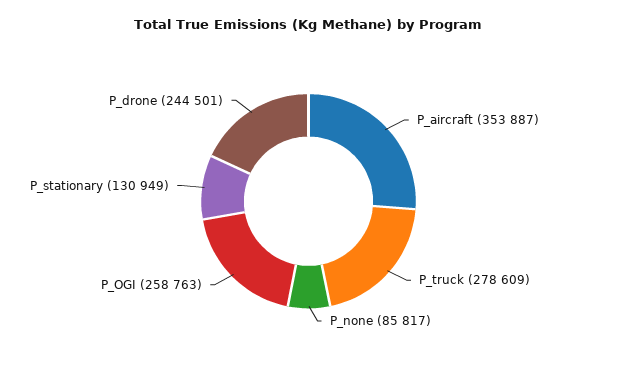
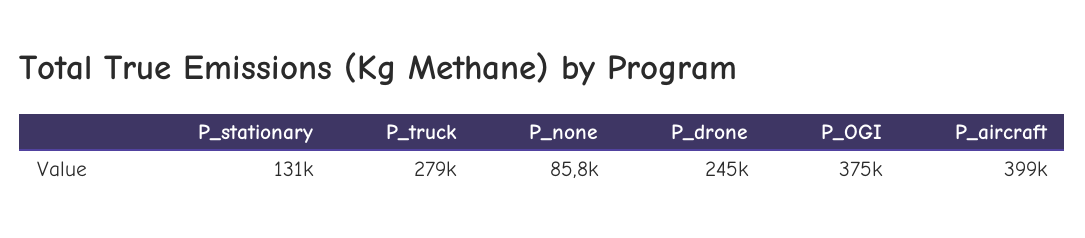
P_aircraft: 353887 -> 399000
P_OGI: 258763 -> 375000

